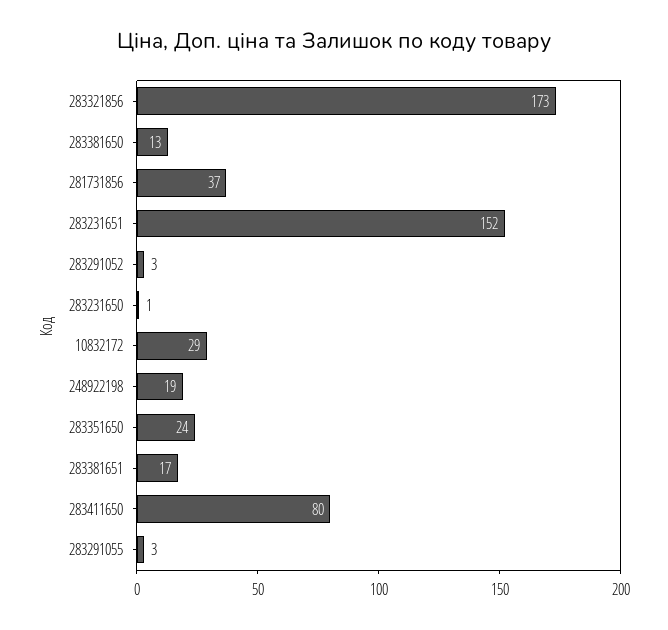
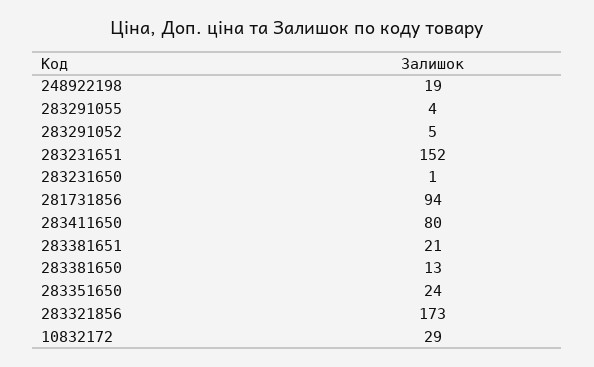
281731856: 37 -> 94
283291052: 3 -> 5
283381651: 17 -> 21
283291055: 3 -> 4

